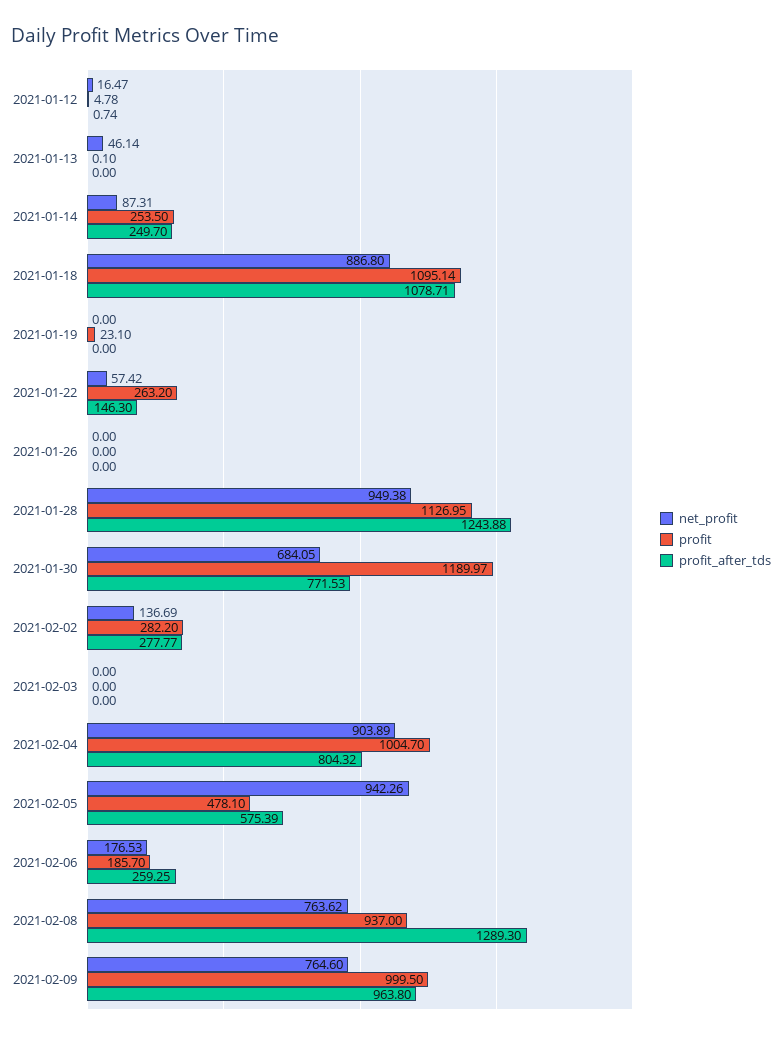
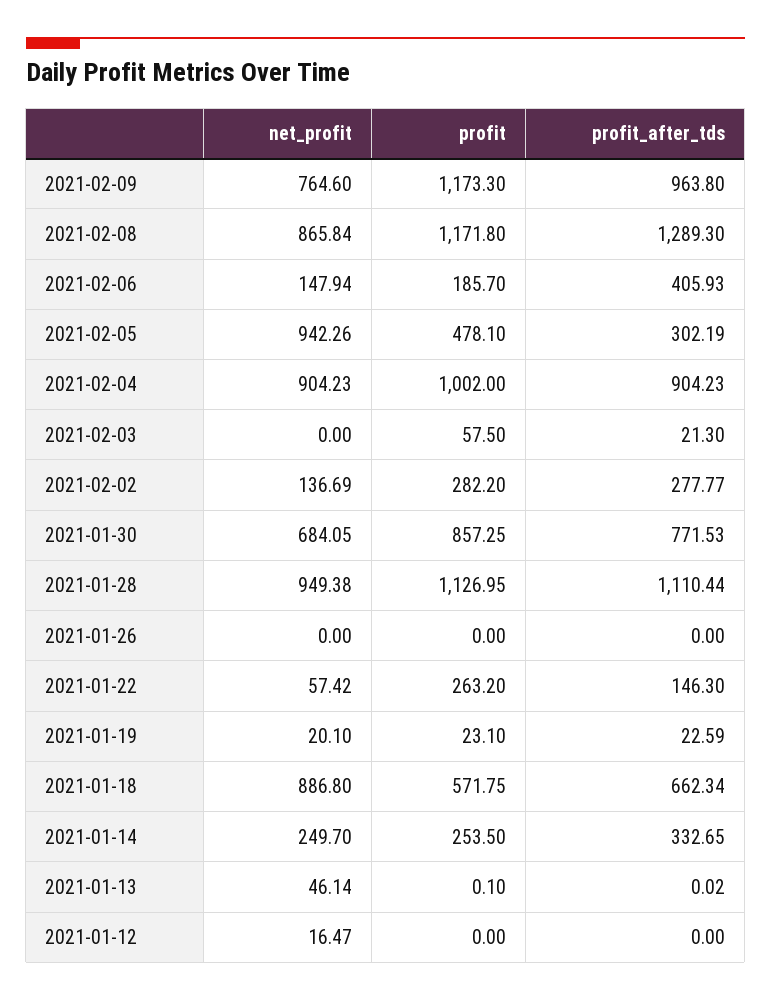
profit, 2021-01-12: 4.78 -> 0
profit_after_tds, 2021-01-12: 0.74 -> 0
profit_after_tds, 2021-01-13: 0 -> 0.02
net_profit, 2021-01-14: 87.31 -> 249.7
profit_after_tds, 2021-01-14: 249.7 -> 332.65
profit, 2021-01-18: 1095.14 -> 571.75
profit_after_tds, 2021-01-18: 1078.71 -> 662.34
net_profit, 2021-01-19: 0 -> 20.1
profit_after_tds, 2021-01-19: 0 -> 22.59
profit_after_tds, 2021-01-28: 1243.88 -> 1110.44
profit, 2021-01-30: 1189.97 -> 857.25
profit, 2021-02-03: 0 -> 57.5
profit_after_tds, 2021-02-03: 0 -> 21.3
net_profit, 2021-02-04: 903.89 -> 904.23
profit, 2021-02-04: 1004.7 -> 1002
profit_after_tds, 2021-02-04: 804.32 -> 904.23
profit_after_tds, 2021-02-05: 575.39 -> 302.19
net_profit, 2021-02-06: 176.53 -> 147.94
profit_after_tds, 2021-02-06: 259.25 -> 405.93
net_profit, 2021-02-08: 763.62 -> 865.84
profit, 2021-02-08: 937 -> 1171.8
profit, 2021-02-09: 999.5 -> 1173.3

